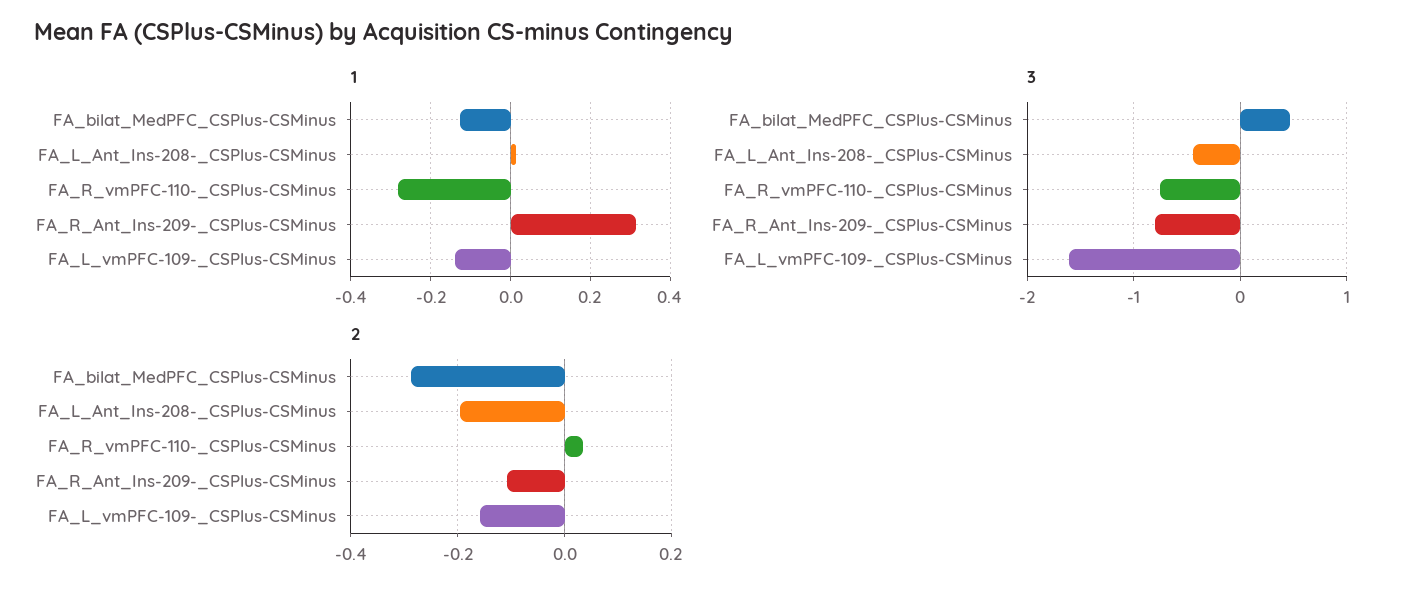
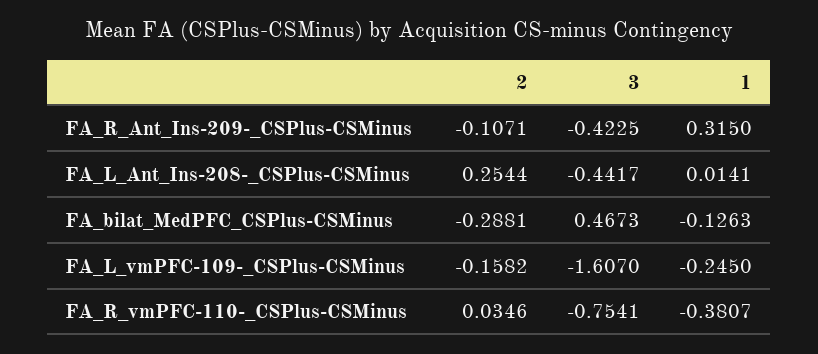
1, FA_R_vmPFC-110-_CSPlus-CSMinus: -0.28 -> -0.3807
1, FA_L_vmPFC-109-_CSPlus-CSMinus: -0.14 -> -0.245
3, FA_R_Ant_Ins-209-_CSPlus-CSMinus: -0.8 -> -0.4225
2, FA_L_Ant_Ins-208-_CSPlus-CSMinus: -0.2 -> 0.2544

